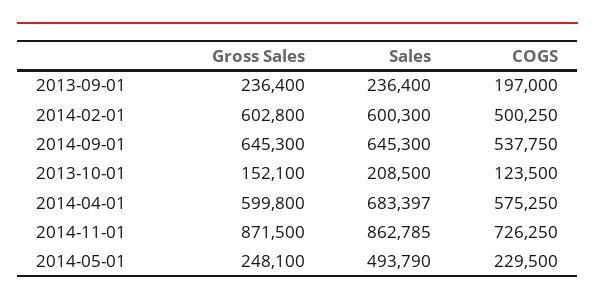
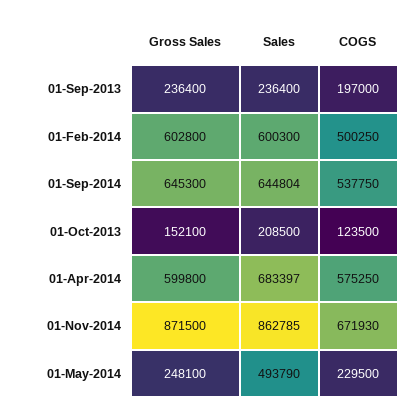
Sales, 2014-09-01: 645300 -> 644804
COGS, 2014-11-01: 726250 -> 671930

